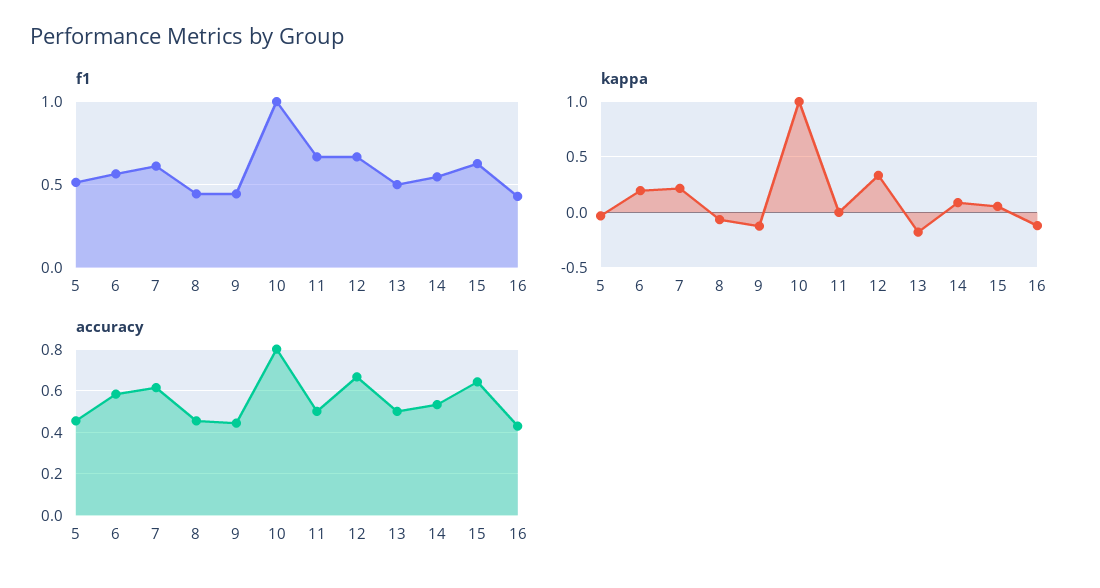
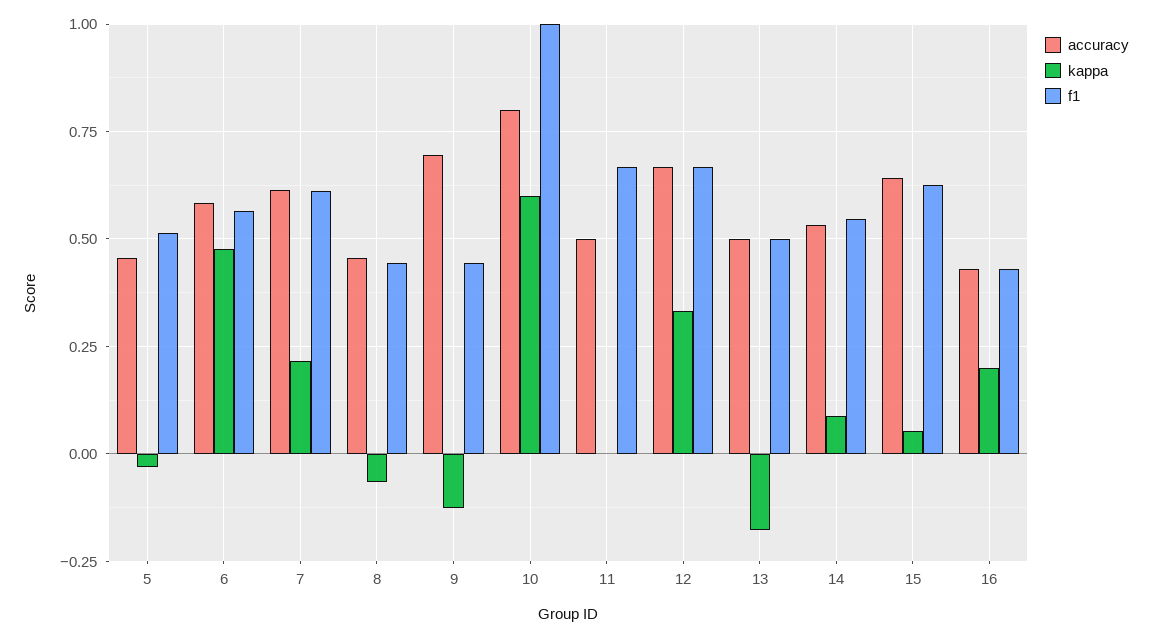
kappa, 6: 0.2 -> 0.475
kappa, 10: 1 -> 0.6
kappa, 16: -0.1 -> 0.2
accuracy, 9: 0.45 -> 0.7

